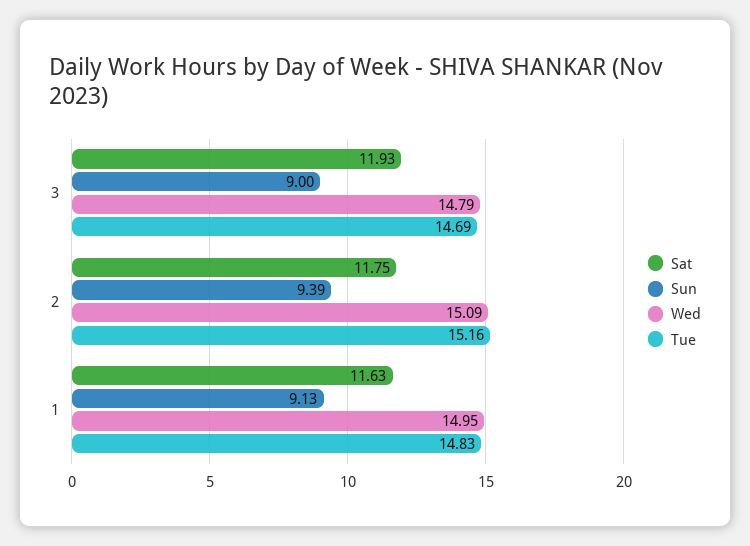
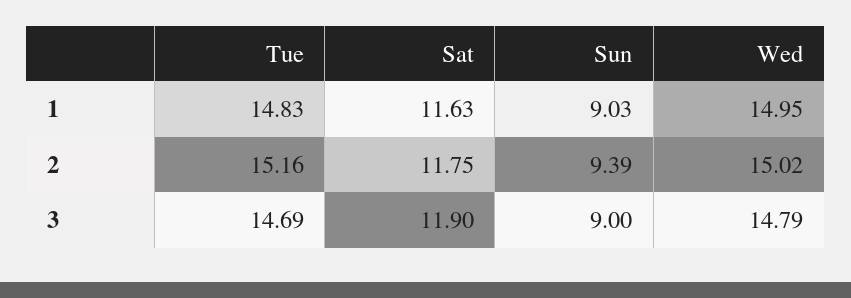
Sat, 3: 11.93 -> 11.9
Wed, 2: 15.09 -> 15.02
Sun, 1: 9.13 -> 9.03

